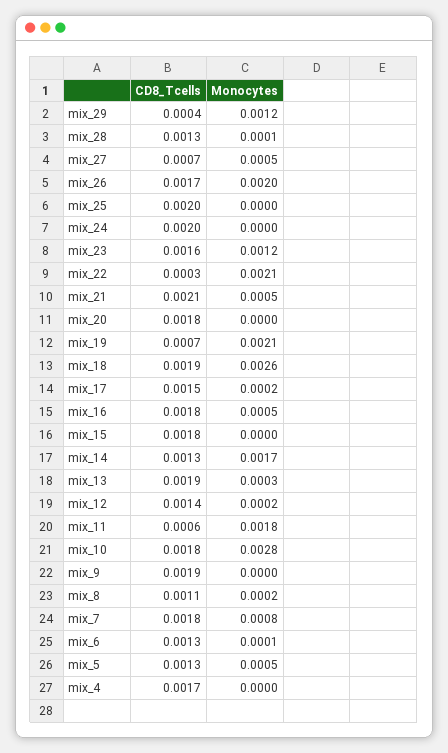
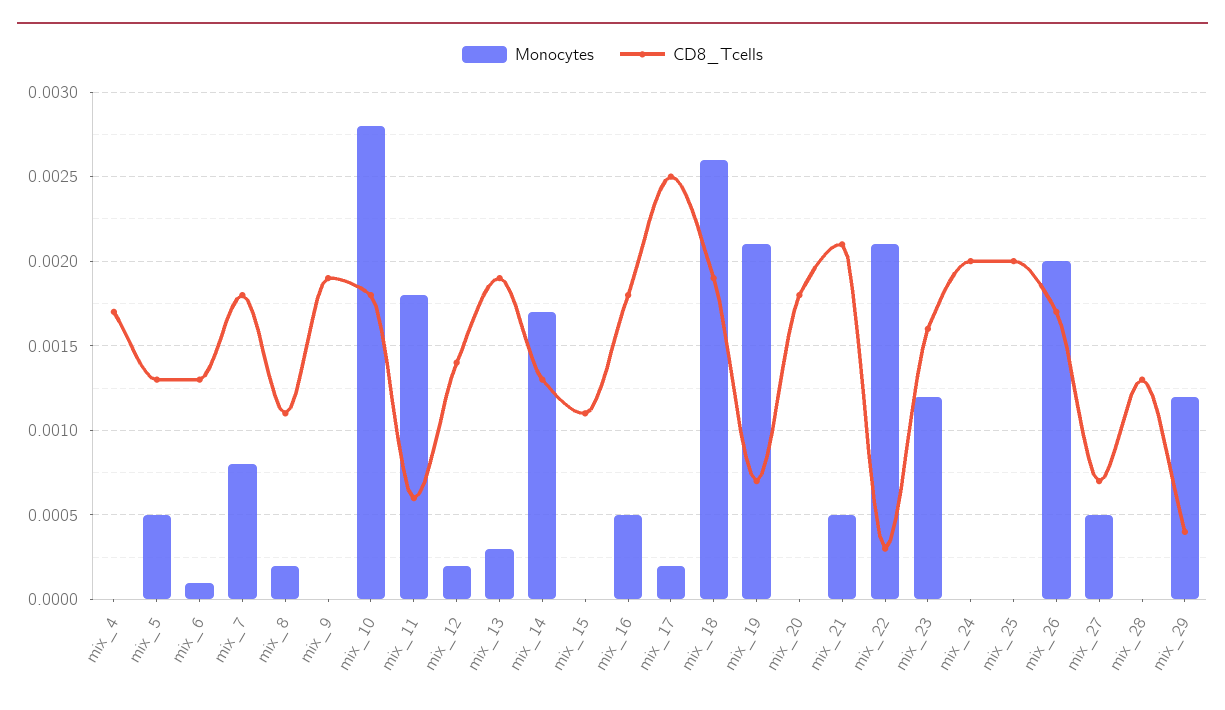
Monocytes, mix_28: 0.0001 -> 0
CD8_Tcells, mix_17: 0.0015 -> 0.0025
CD8_Tcells, mix_15: 0.0018 -> 0.0011

